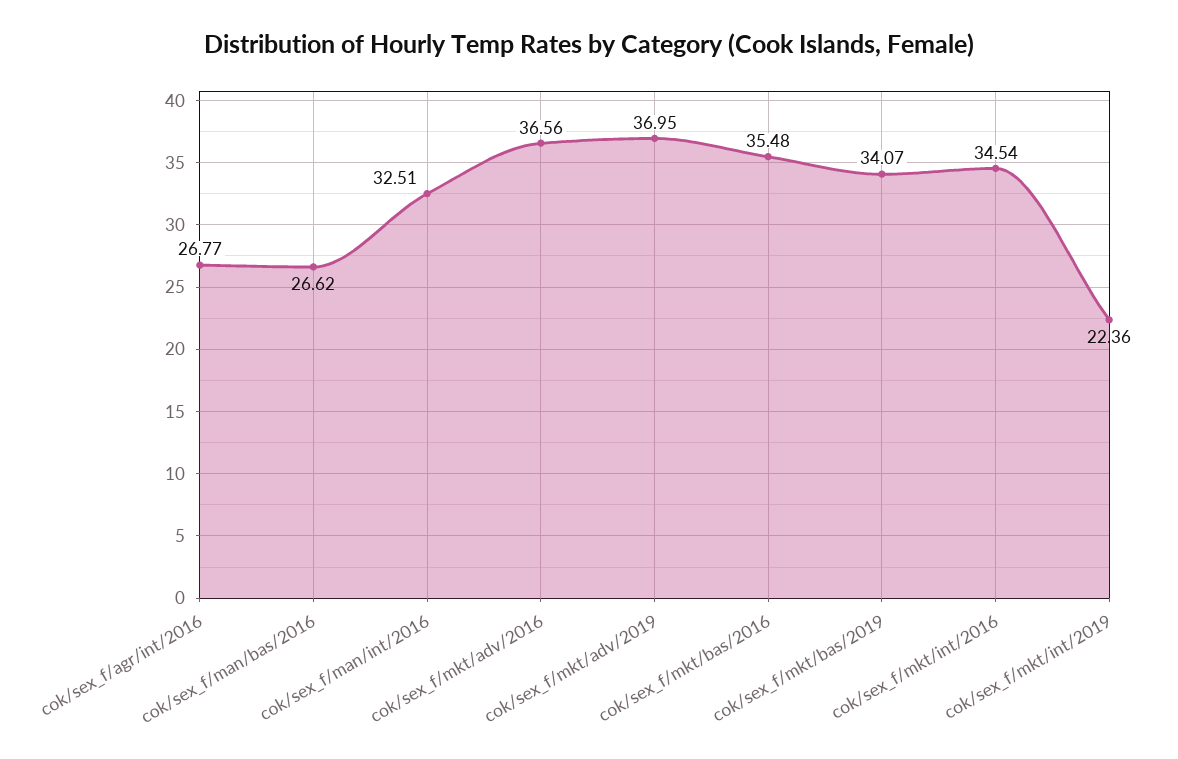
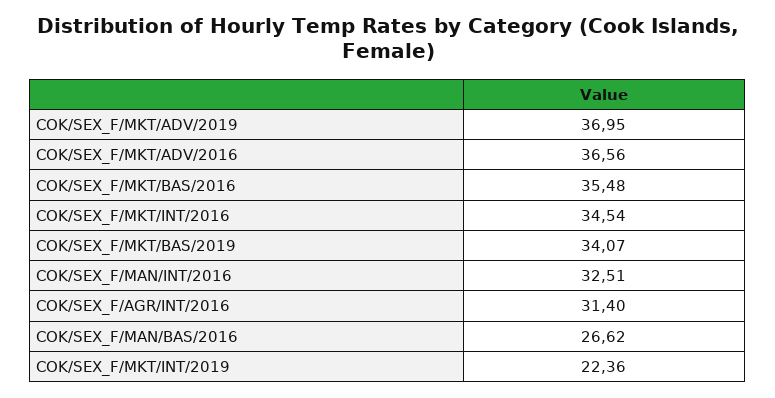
cok/sex_f/agr/int/2016: 26.77 -> 31.4

